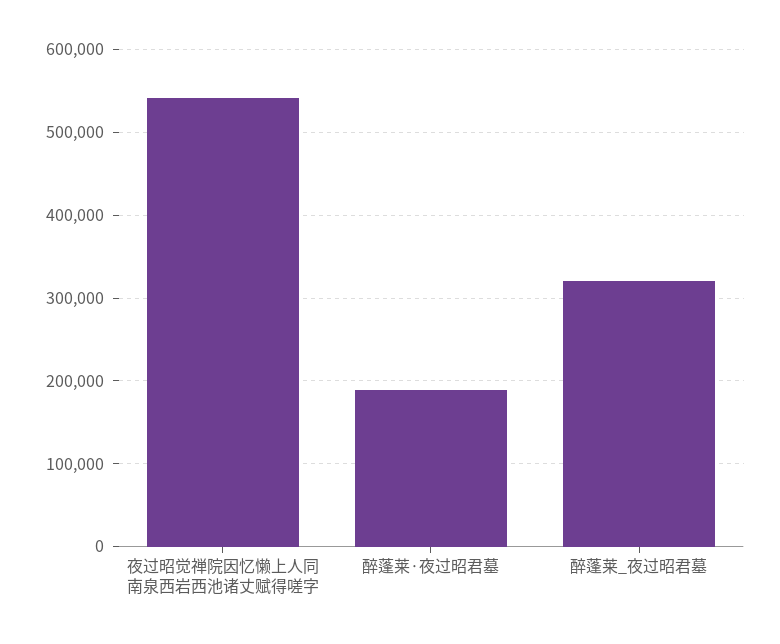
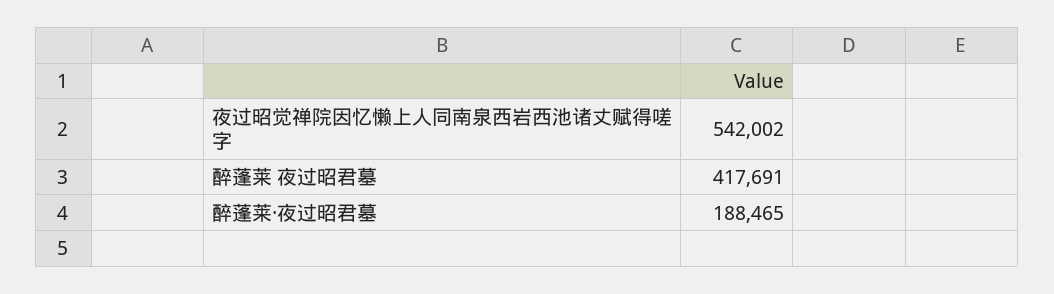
醉蓬莱_夜过昭君墓: 320000 -> 417691

